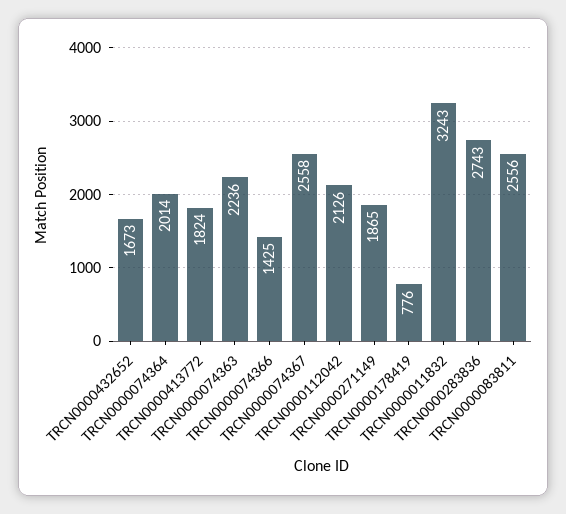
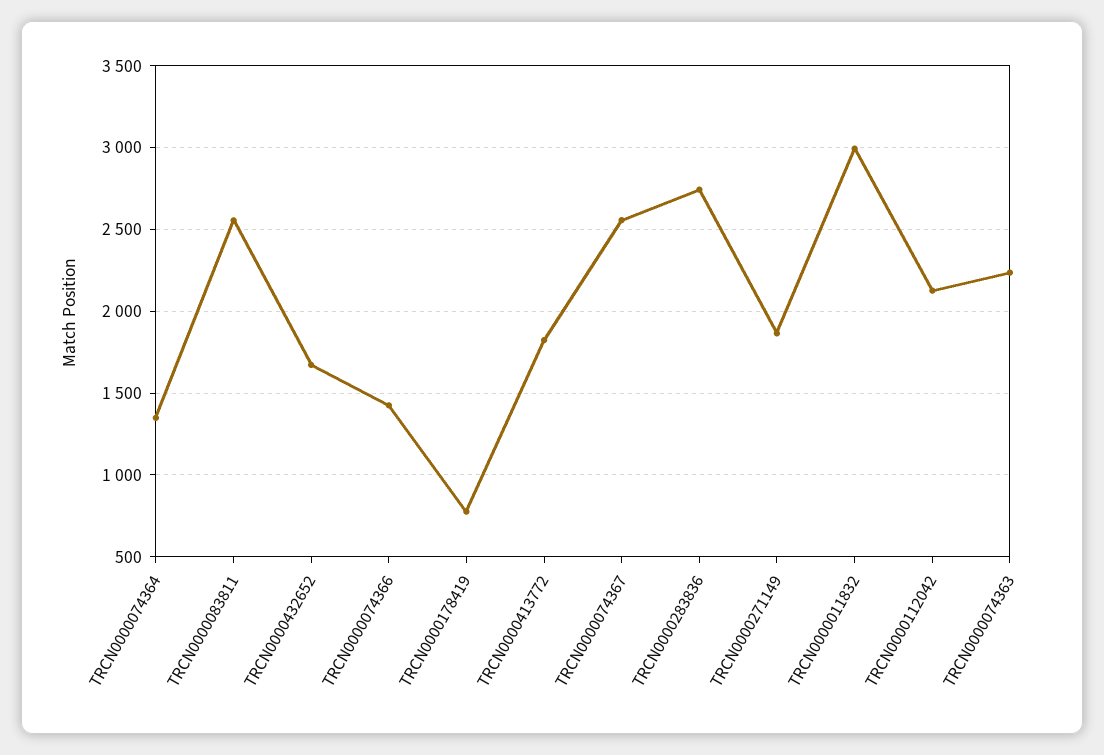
TRCN0000074364: 2014 -> 1350
TRCN0000011832: 3243 -> 3000

